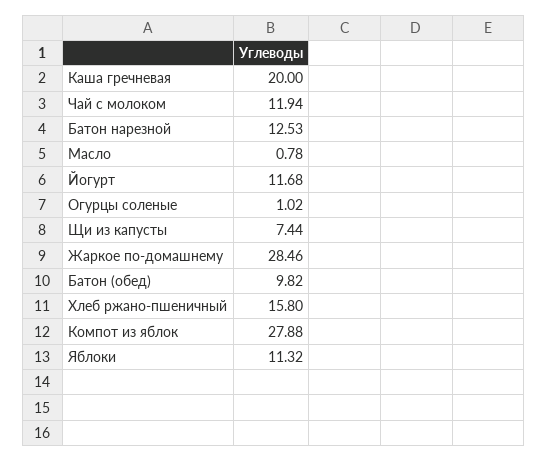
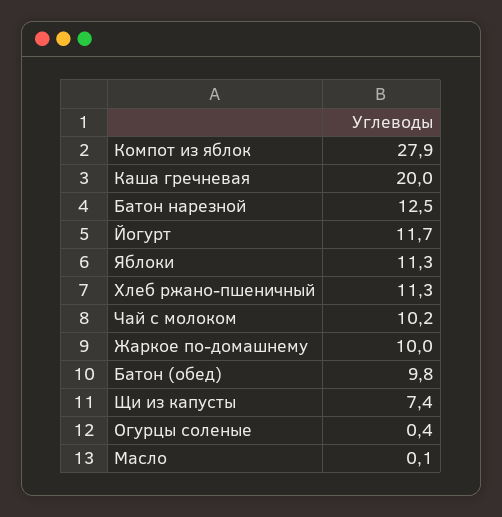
Чай с молоком: 11.94 -> 10.2
Масло: 0.78 -> 0.1
Огурцы соленые: 1.02 -> 0.4
Жаркое по-домашнему: 28.46 -> 10
Хлеб ржано-пшеничный: 15.8 -> 11.3

